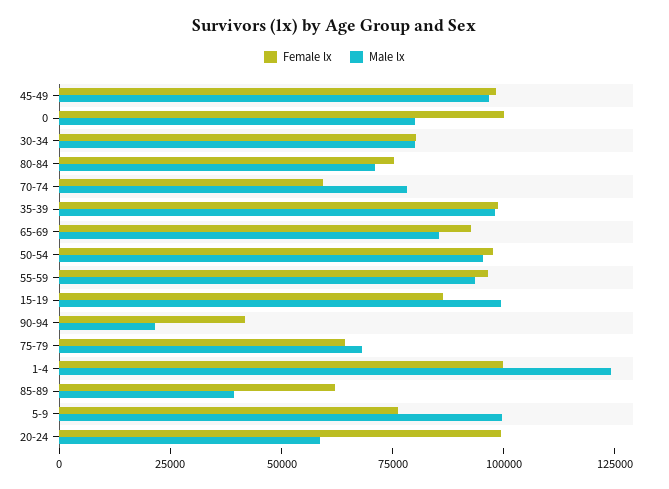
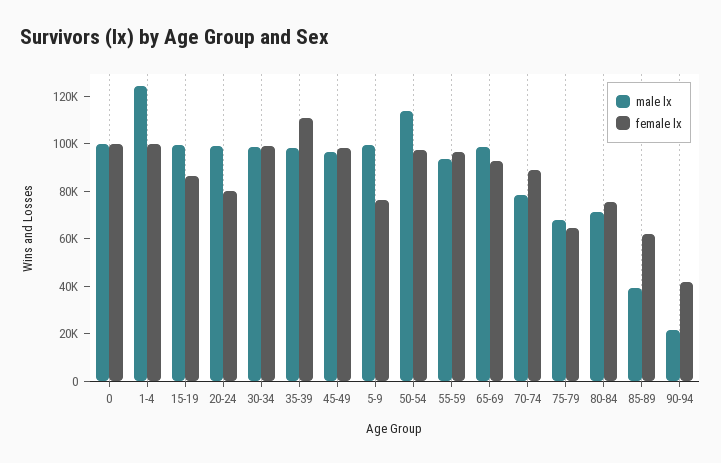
Male lx, 0: 80000 -> 100000
Female lx, 30-34: 80000 -> 100000
Male lx, 30-34: 80000 -> 100000
Female lx, 70-74: 60000 -> 90000
Female lx, 35-39: 100000 -> 110000
Male lx, 65-69: 85000 -> 100000
Male lx, 50-54: 95000 -> 115000
Female lx, 20-24: 100000 -> 80000
Male lx, 20-24: 60000 -> 100000

